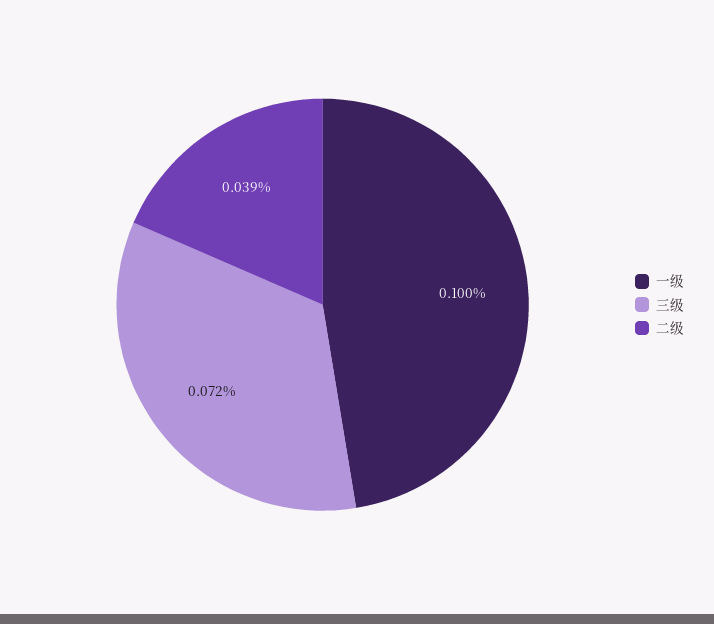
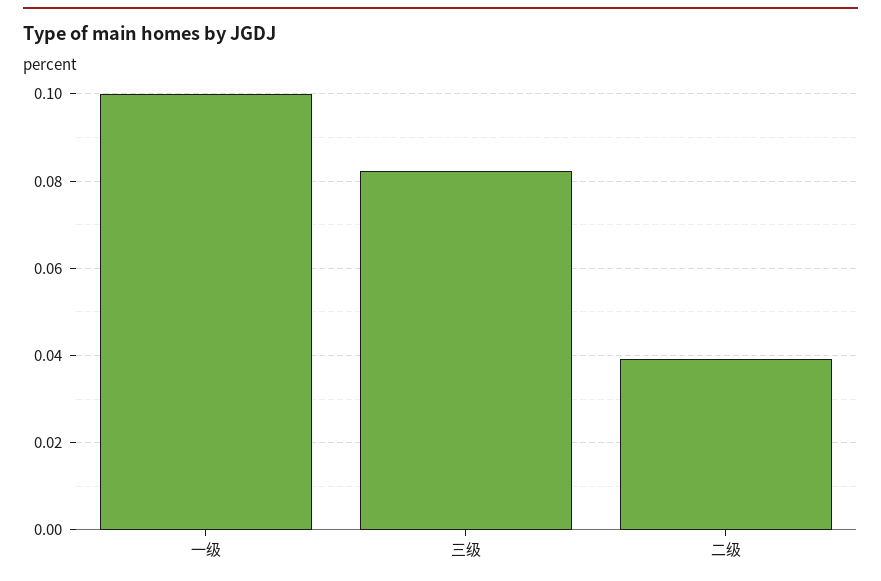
三级: 0.072 -> 0.082

